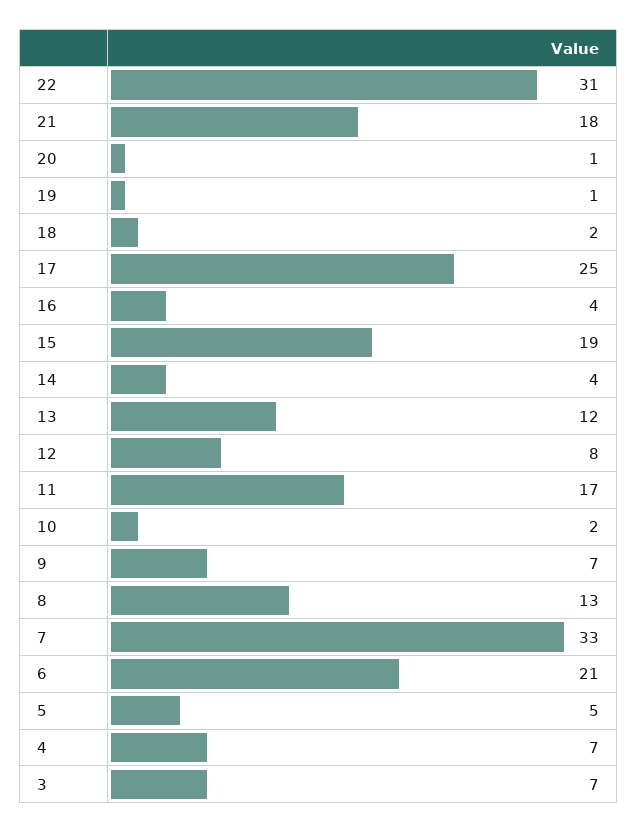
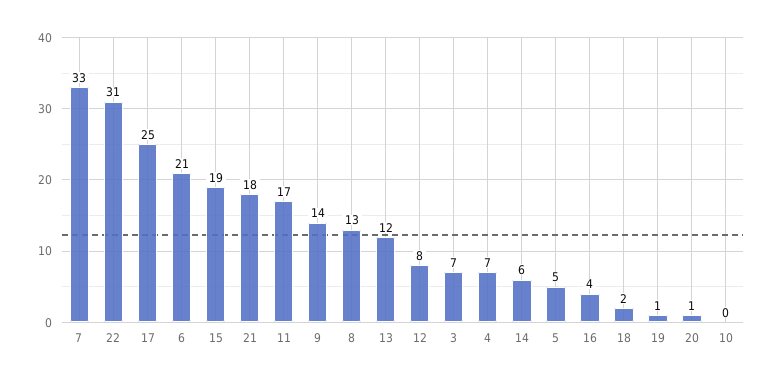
14: 4 -> 6
10: 2 -> 0
9: 7 -> 14

